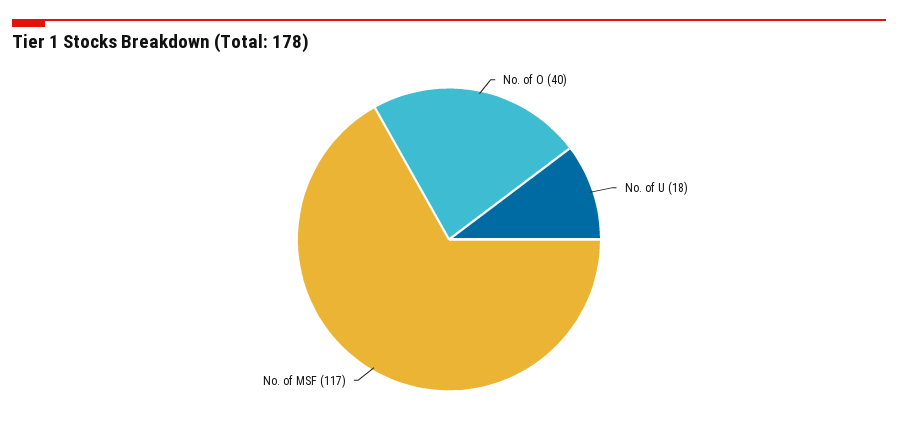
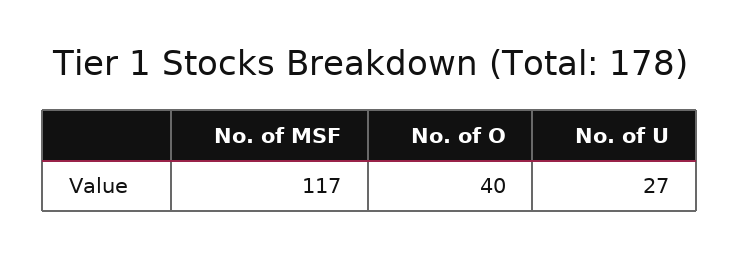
No. of U: 18 -> 27

